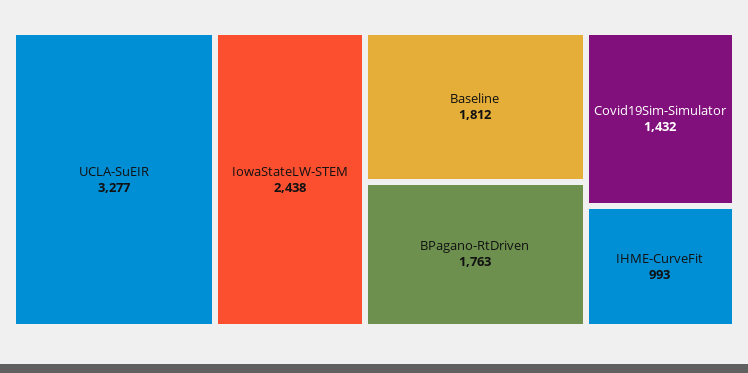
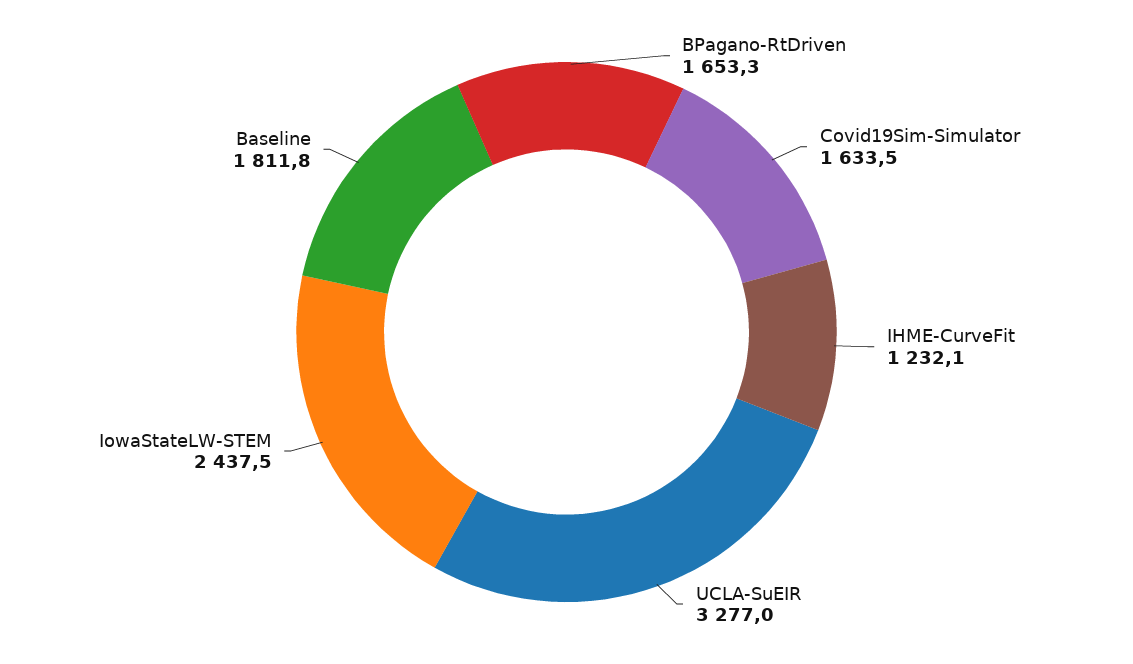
BPagano-RtDriven: 1763 -> 1653.3
Covid19Sim-Simulator: 1432 -> 1633.5
IHME-CurveFit: 993 -> 1232.1

